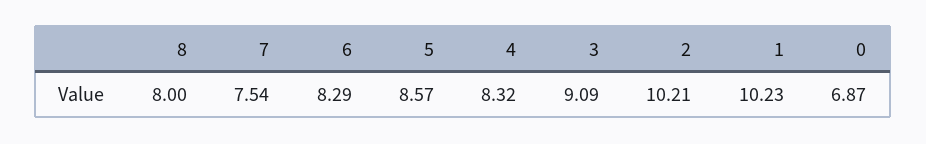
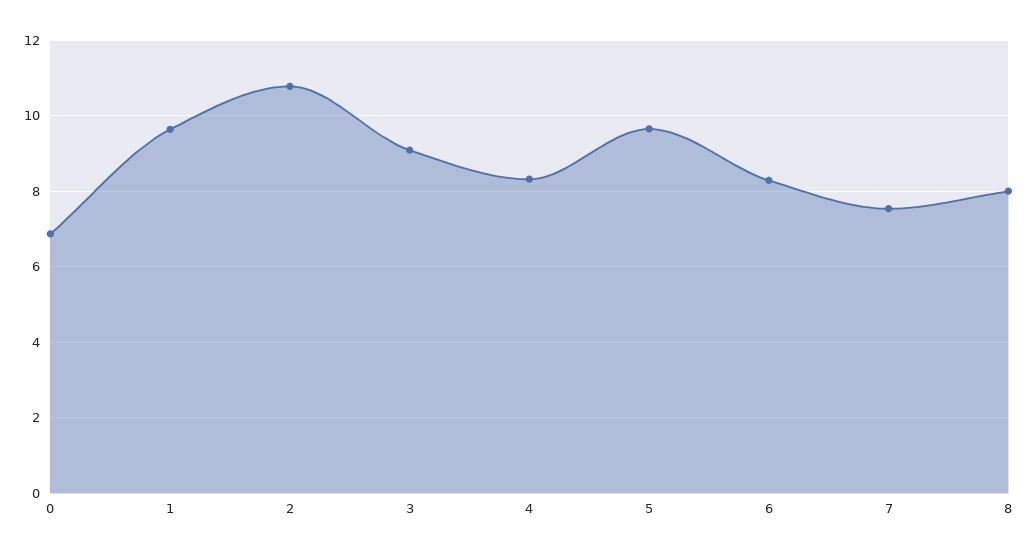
5: 8.57 -> 9.6
2: 10.21 -> 10.8
1: 10.23 -> 9.6

